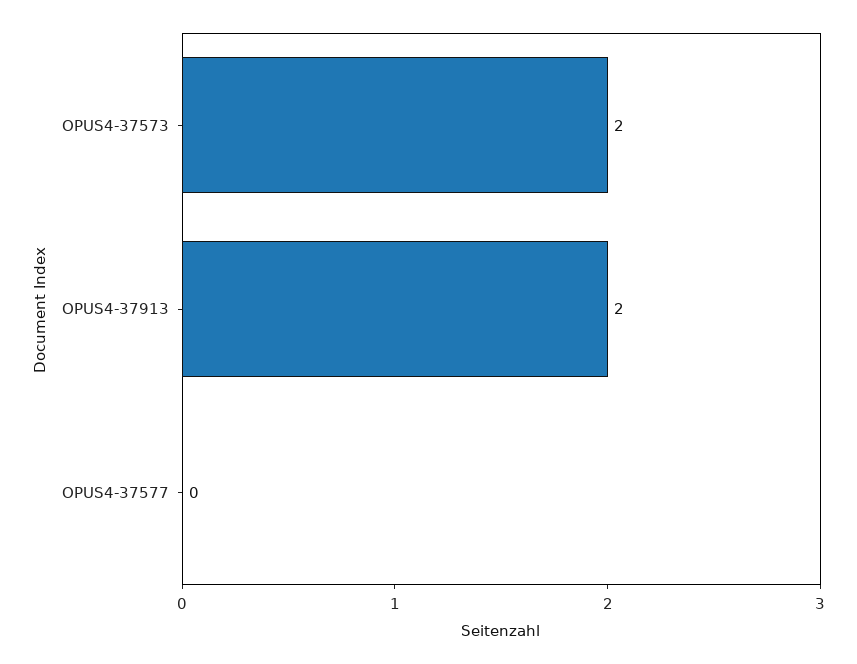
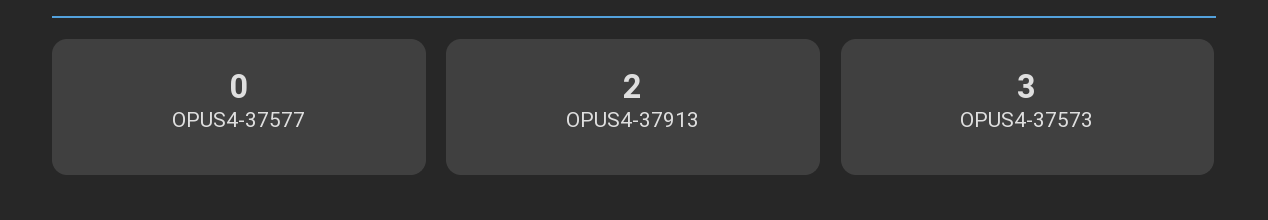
OPUS4-37573: 2 -> 3

